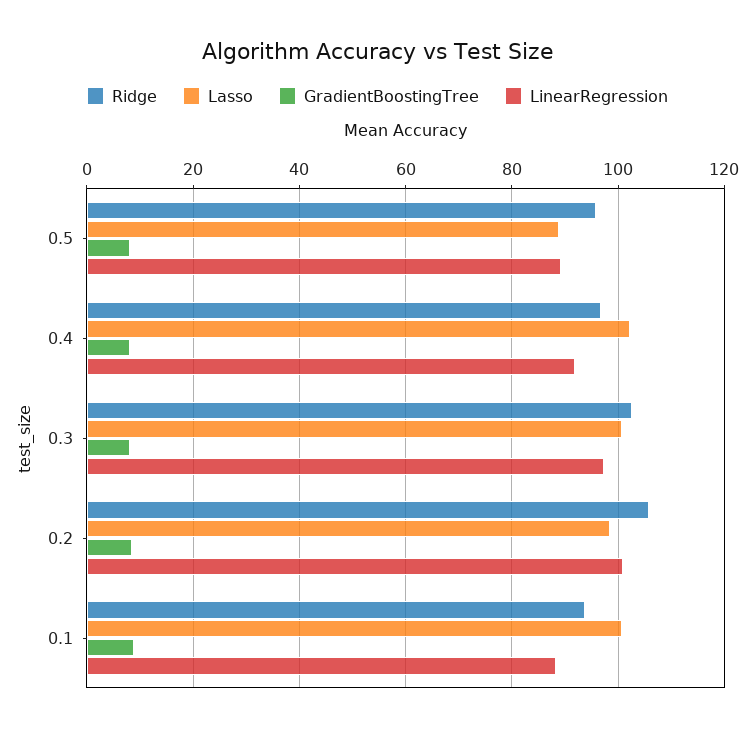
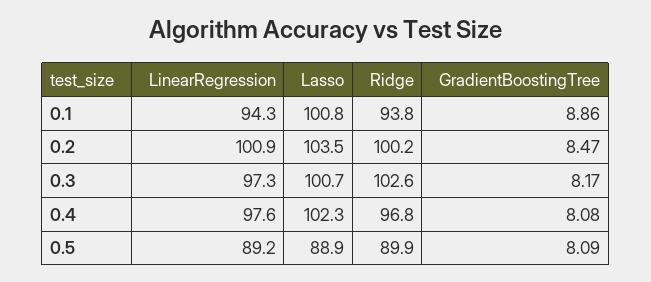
Ridge, 0.5: 96 -> 89.9
LinearRegression, 0.4: 92 -> 97.6
Ridge, 0.2: 106 -> 100.2
Lasso, 0.2: 98 -> 103.5
LinearRegression, 0.1: 88 -> 94.3

